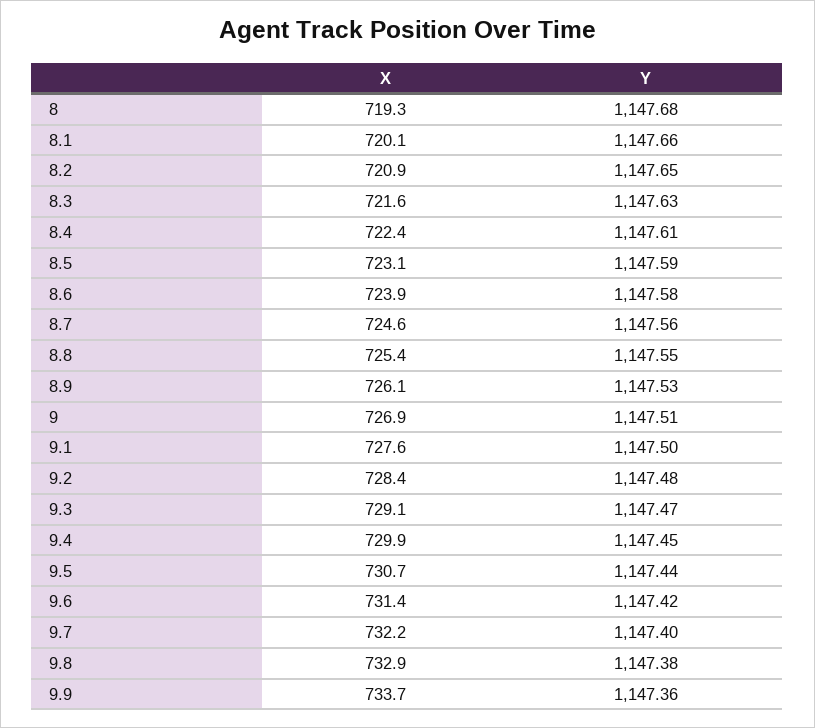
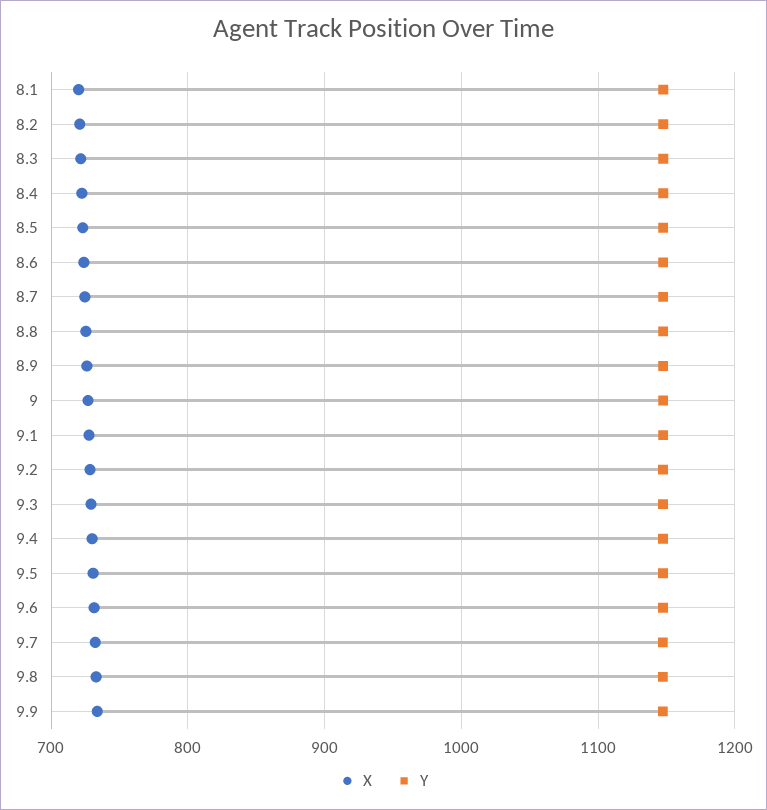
X, 8: 719.3 -> none
Y, 8: 1147.68 -> none

